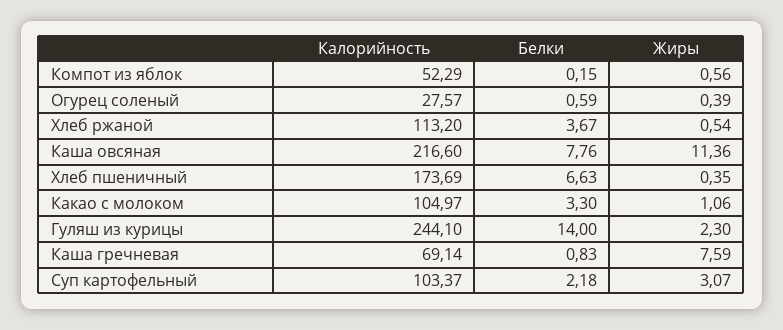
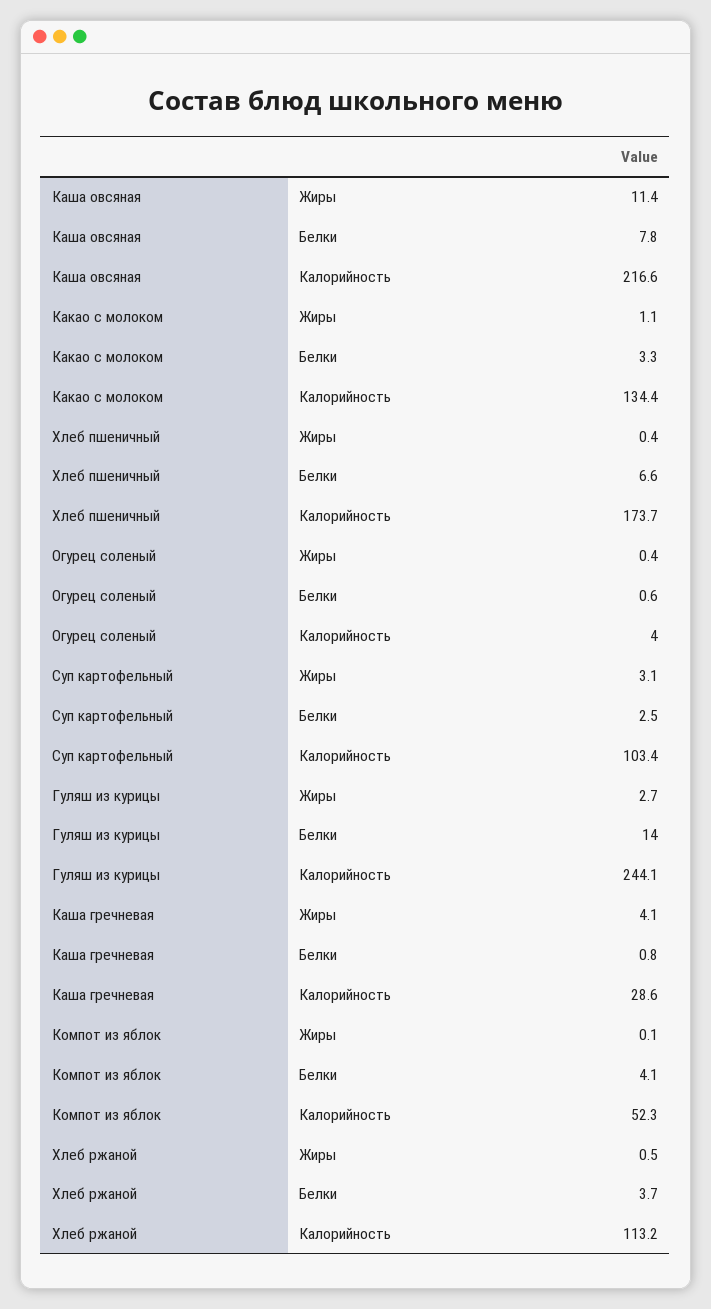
Белки, Компот из яблок: 0.15 -> 4.1
Жиры, Компот из яблок: 0.56 -> 0.1
Калорийность, Огурец соленый: 27.57 -> 4
Калорийность, Какао с молоком: 104.97 -> 134.4
Жиры, Гуляш из курицы: 2.3 -> 2.7
Калорийность, Каша гречневая: 69.14 -> 28.6
Жиры, Каша гречневая: 7.59 -> 4.1
Белки, Суп картофельный: 2.18 -> 2.5

